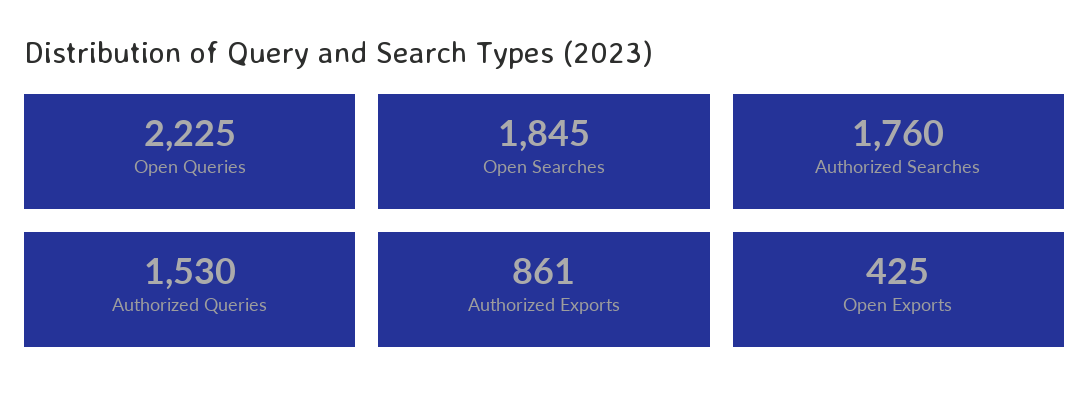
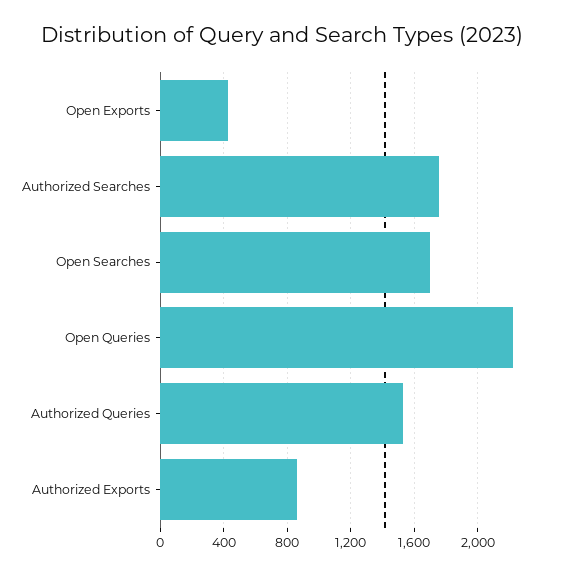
Open Searches: 1845 -> 1700

